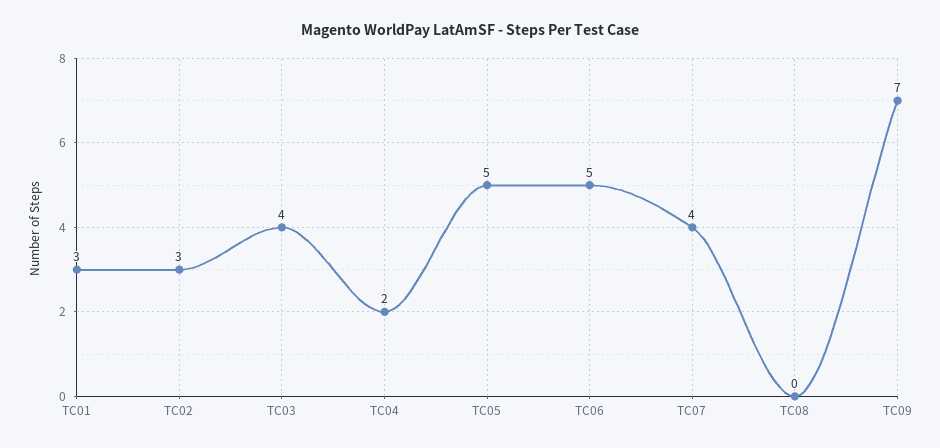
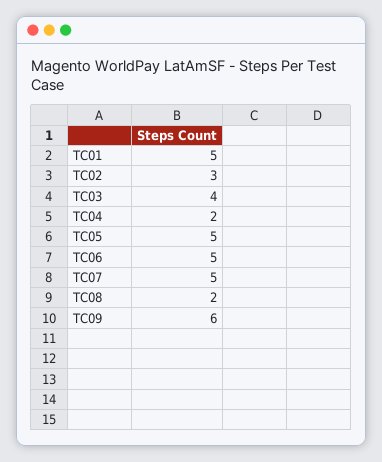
TC01: 3 -> 5
TC07: 4 -> 5
TC08: 0 -> 2
TC09: 7 -> 6

